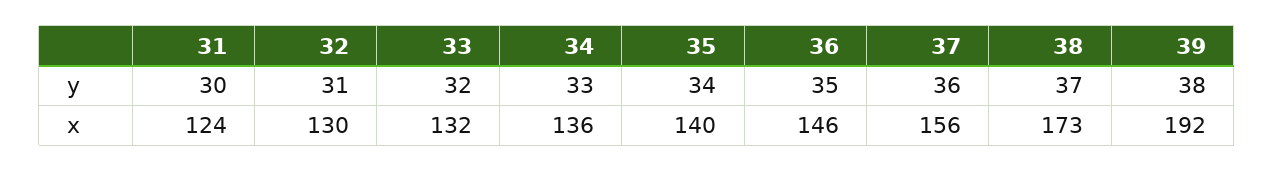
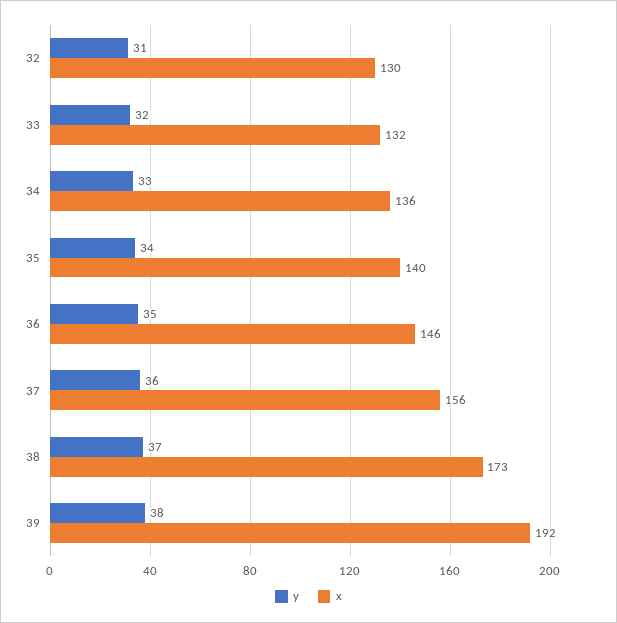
y, 31: 30 -> none
x, 31: 124 -> none

